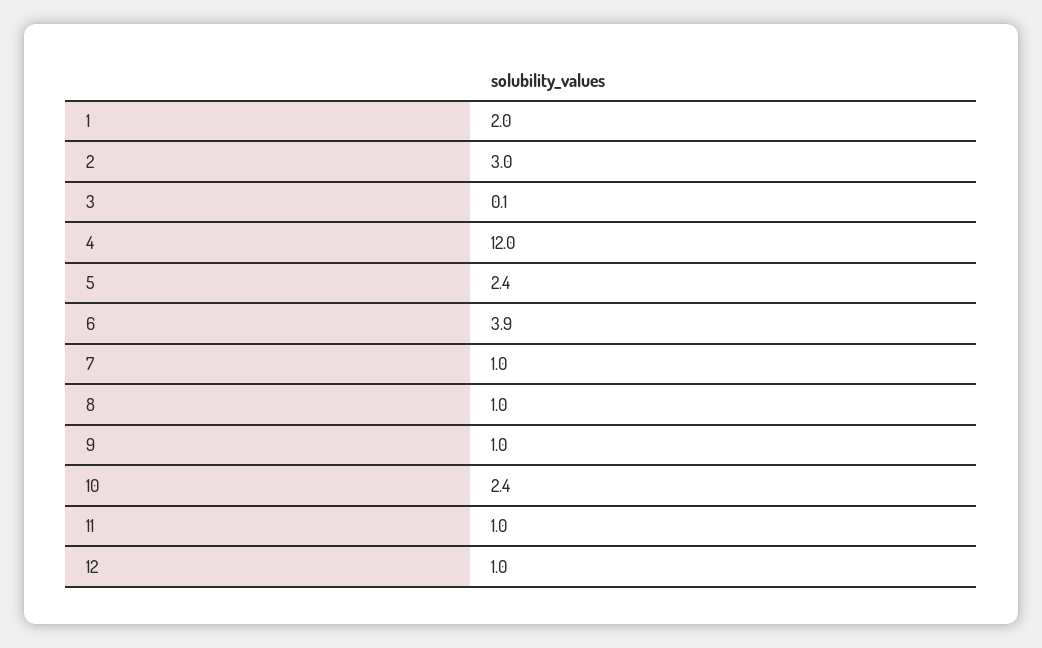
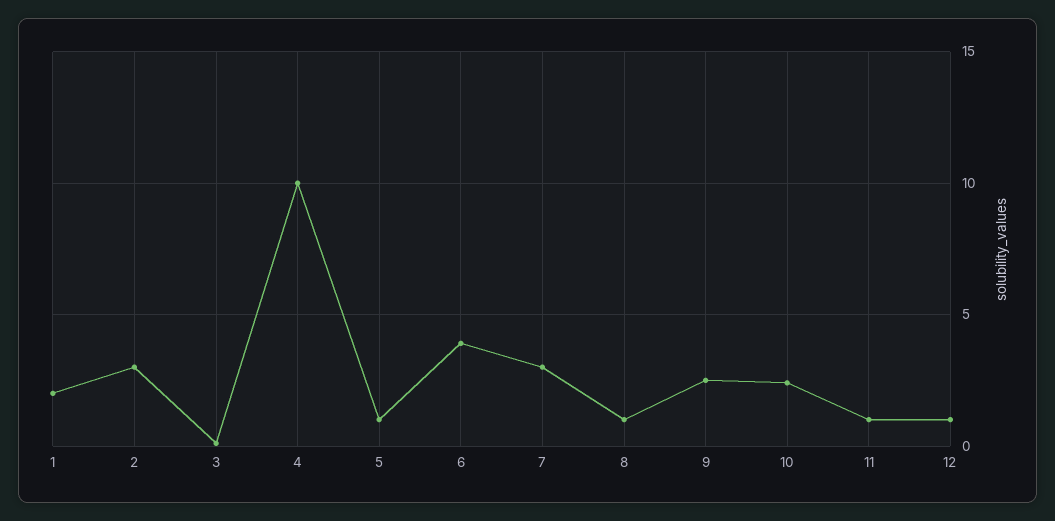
4: 12 -> 10
5: 2.4 -> 1
7: 1 -> 3
9: 1 -> 2.5

